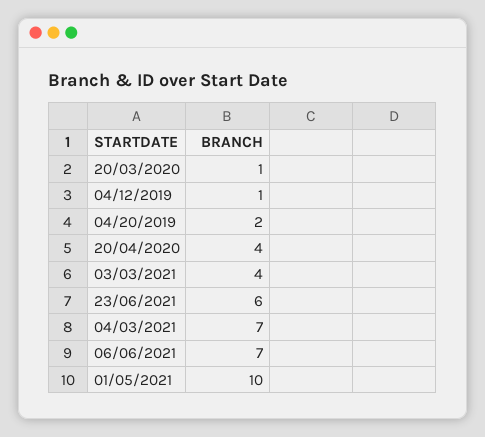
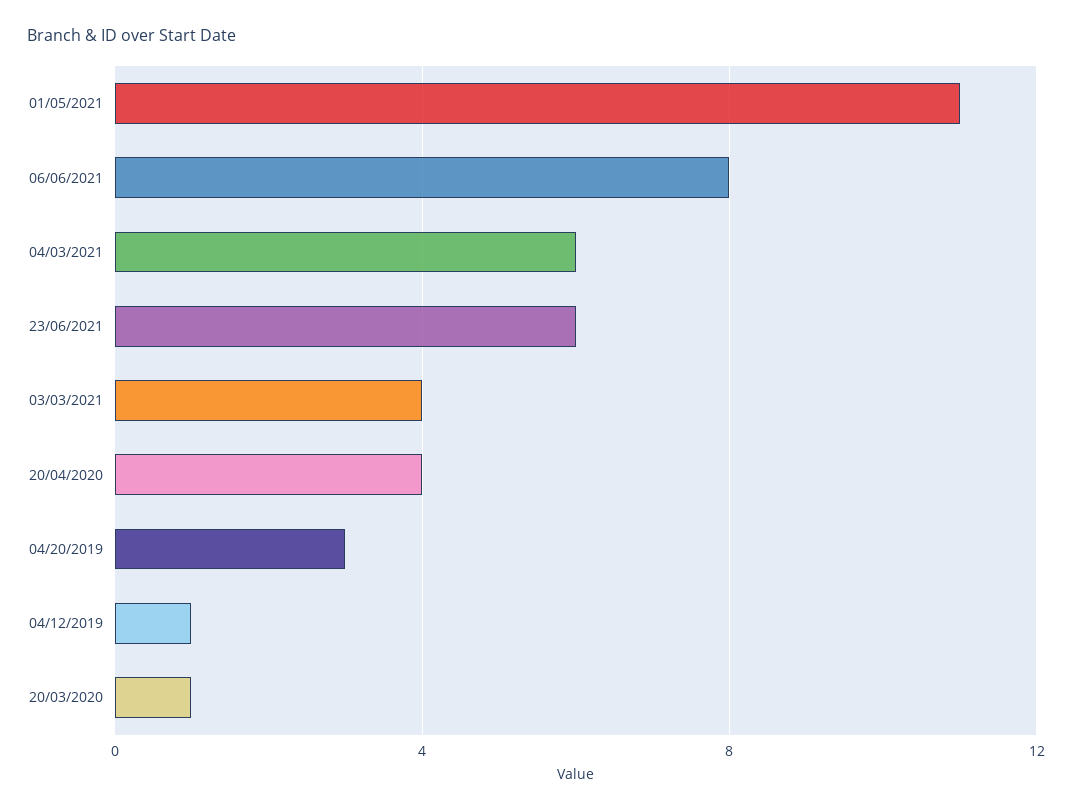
04/20/2019: 2 -> 3
04/03/2021: 7 -> 6
06/06/2021: 7 -> 8
01/05/2021: 10 -> 11

